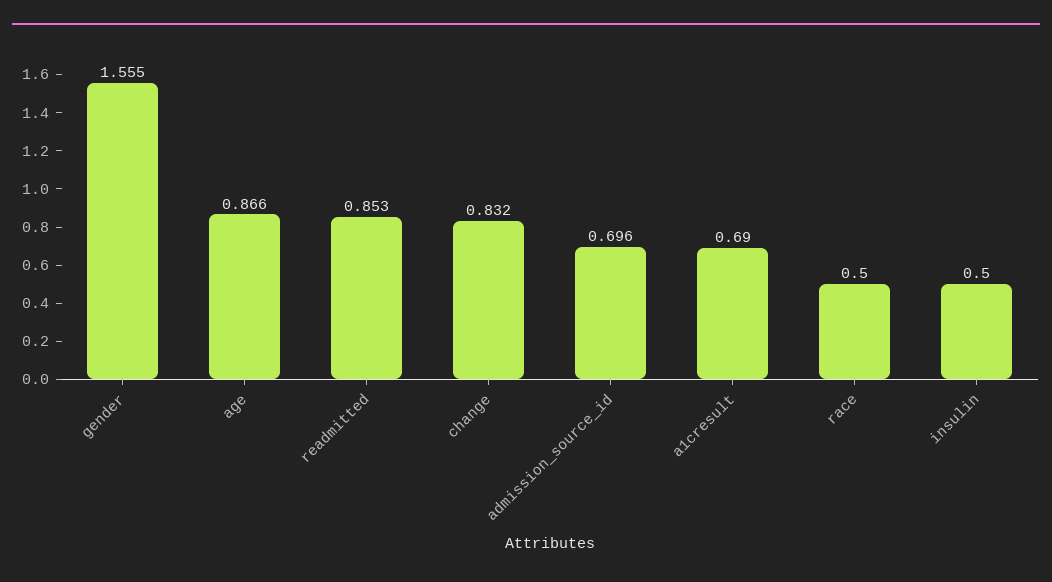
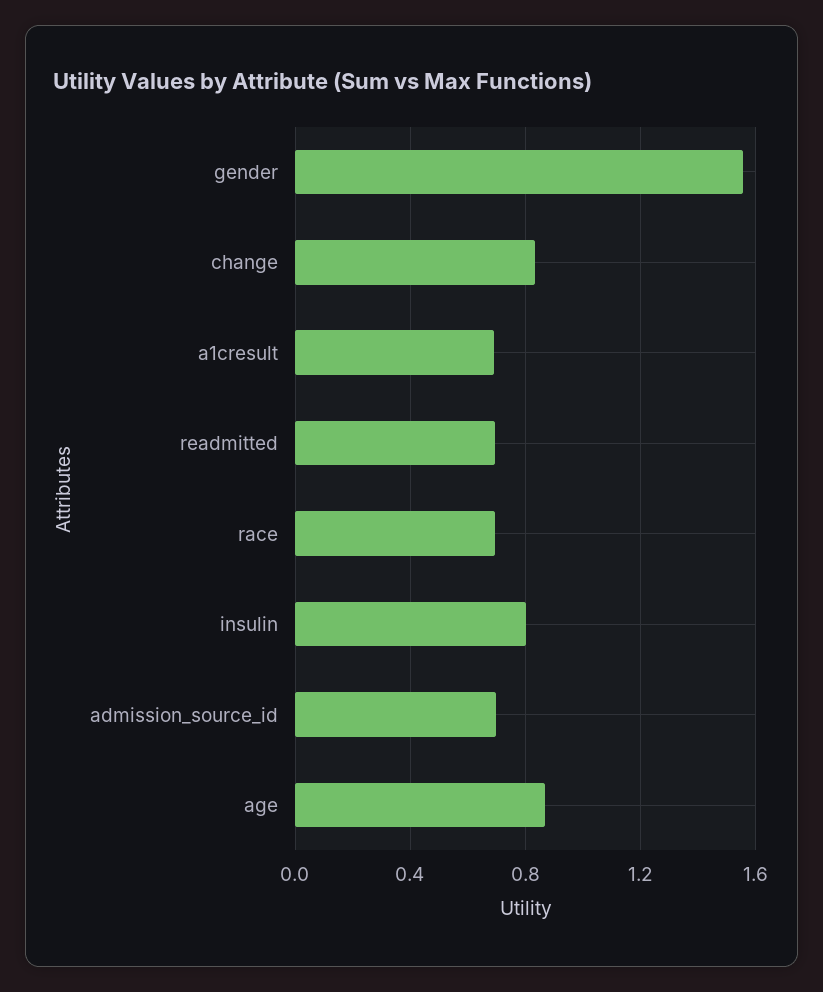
readmitted: 0.853 -> 0.7
race: 0.5 -> 0.7
insulin: 0.5 -> 0.8

